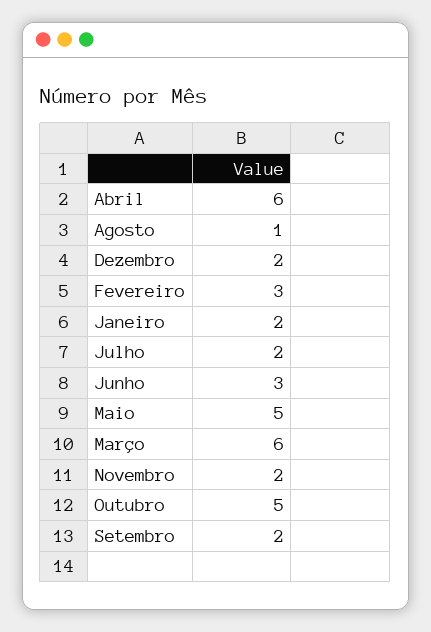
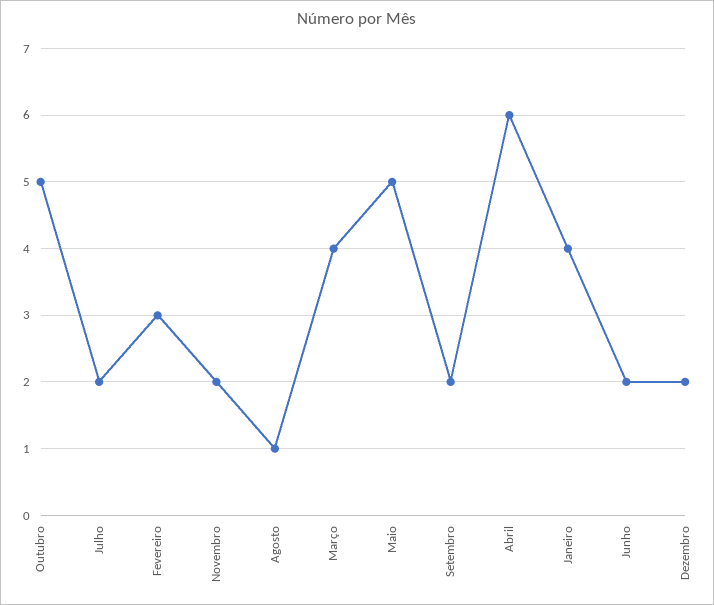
Janeiro: 2 -> 4
Junho: 3 -> 2
Março: 6 -> 4

